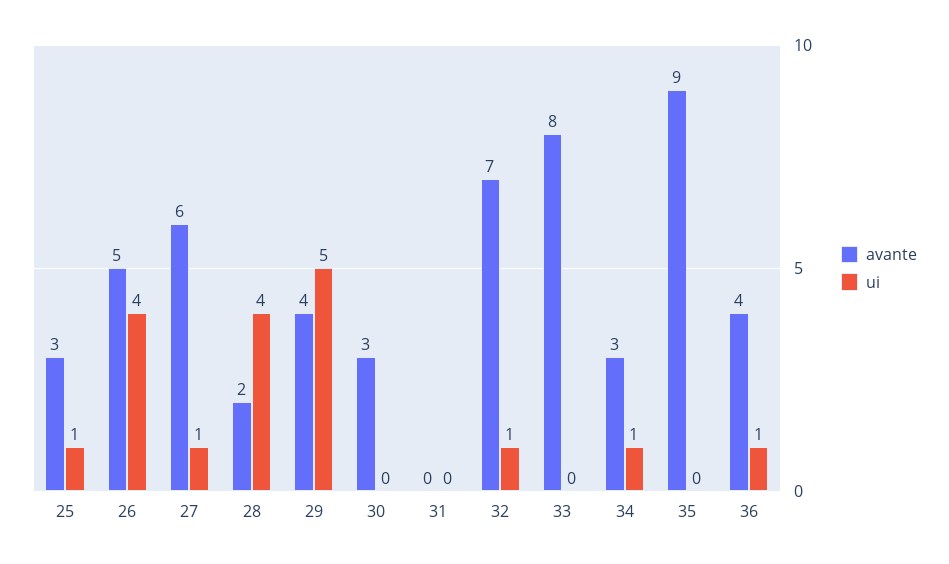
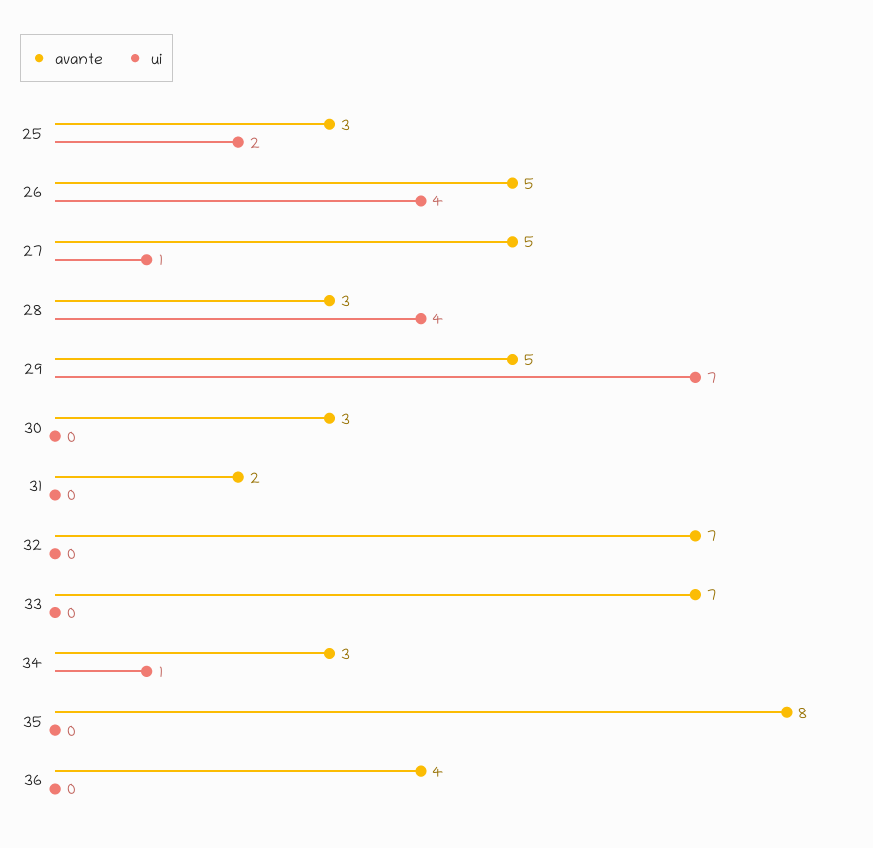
ui, 25: 1 -> 2
avante, 27: 6 -> 5
avante, 28: 2 -> 3
avante, 29: 4 -> 5
ui, 29: 5 -> 7
avante, 31: 0 -> 2
ui, 32: 1 -> 0
avante, 33: 8 -> 7
avante, 35: 9 -> 8
ui, 36: 1 -> 0

